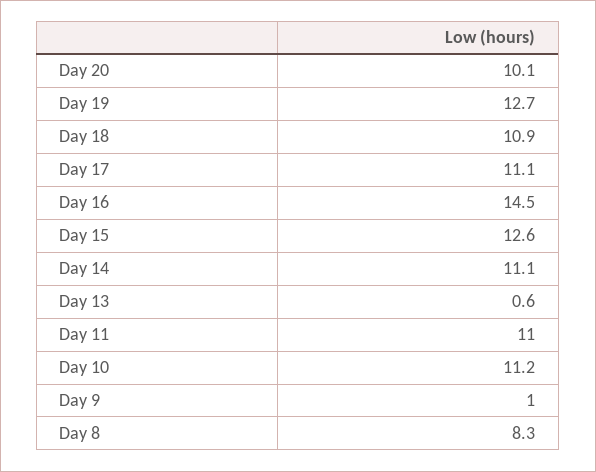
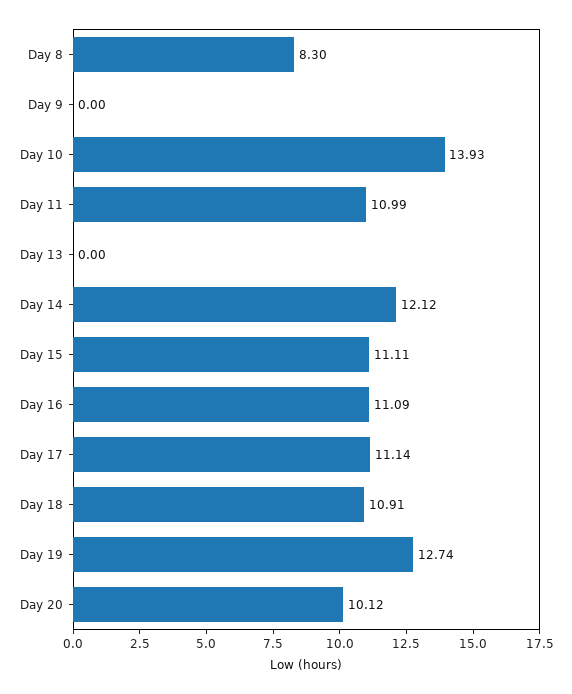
Day 16: 14.5 -> 11.09
Day 15: 12.6 -> 11.11
Day 14: 11.1 -> 12.12
Day 13: 0.6 -> 0
Day 10: 11.2 -> 13.93
Day 9: 1 -> 0

